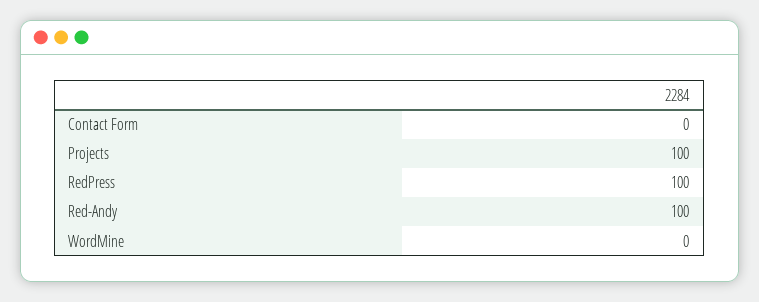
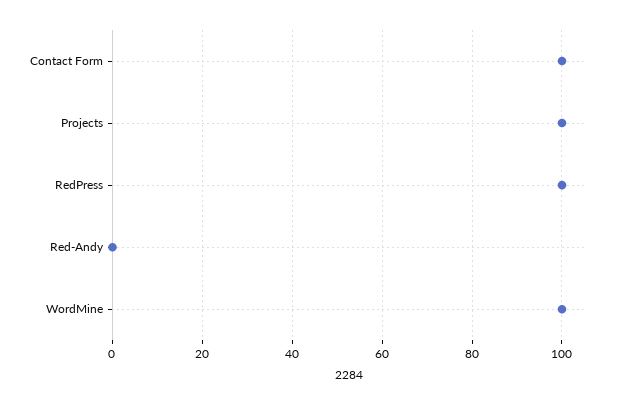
Contact Form: 0 -> 100
Red-Andy: 100 -> 0
WordMine: 0 -> 100

